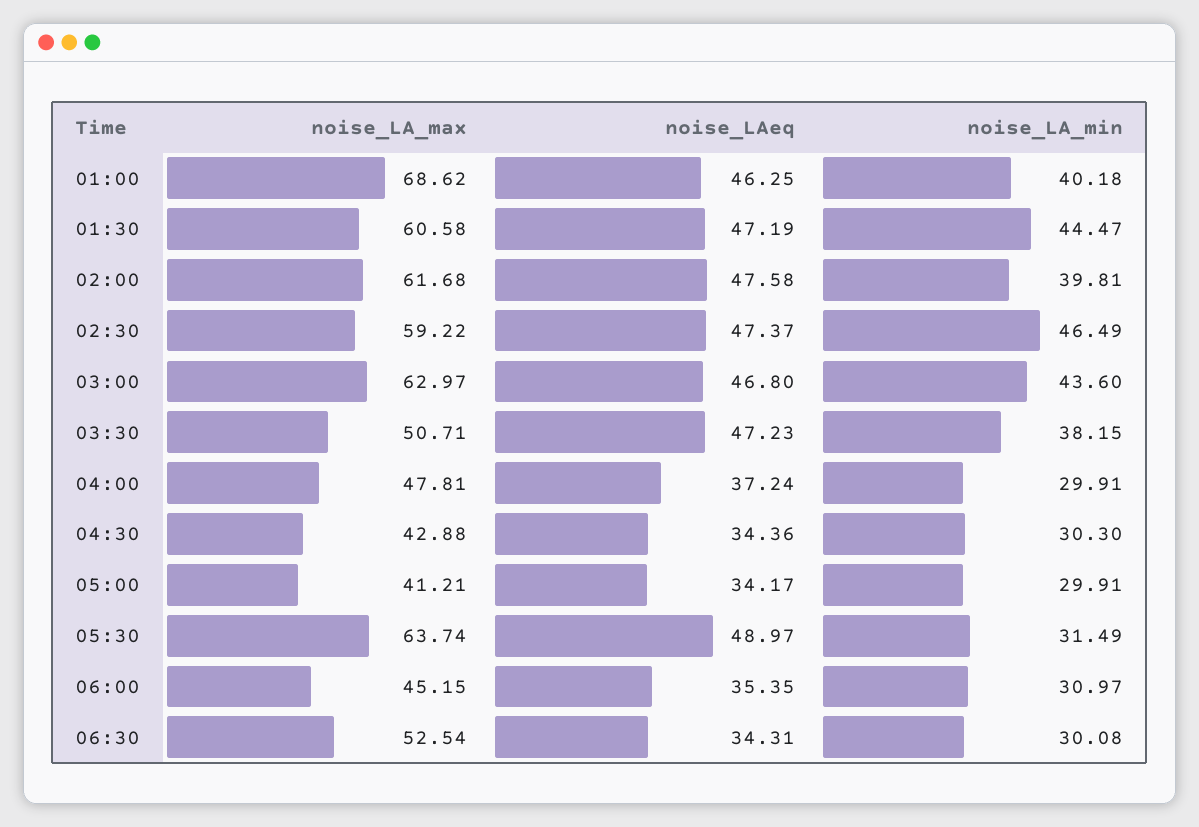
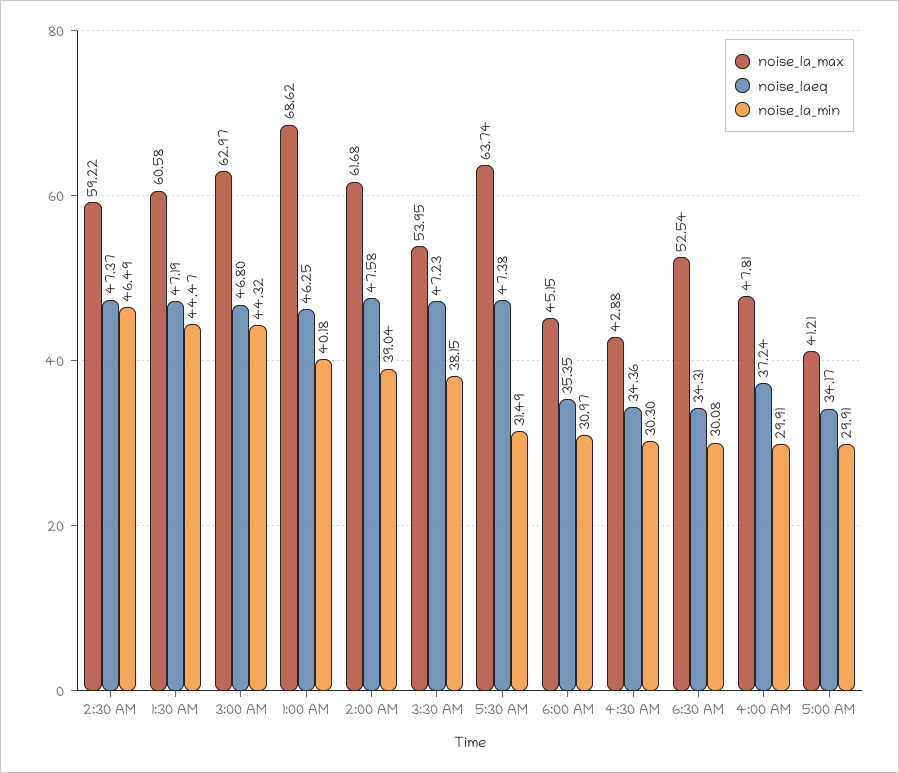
noise_LA_min, 02:00: 39.81 -> 39.04
noise_LA_min, 03:00: 43.6 -> 44.32
noise_LA_max, 03:30: 50.71 -> 53.95
noise_LAeq, 05:30: 48.97 -> 47.38

